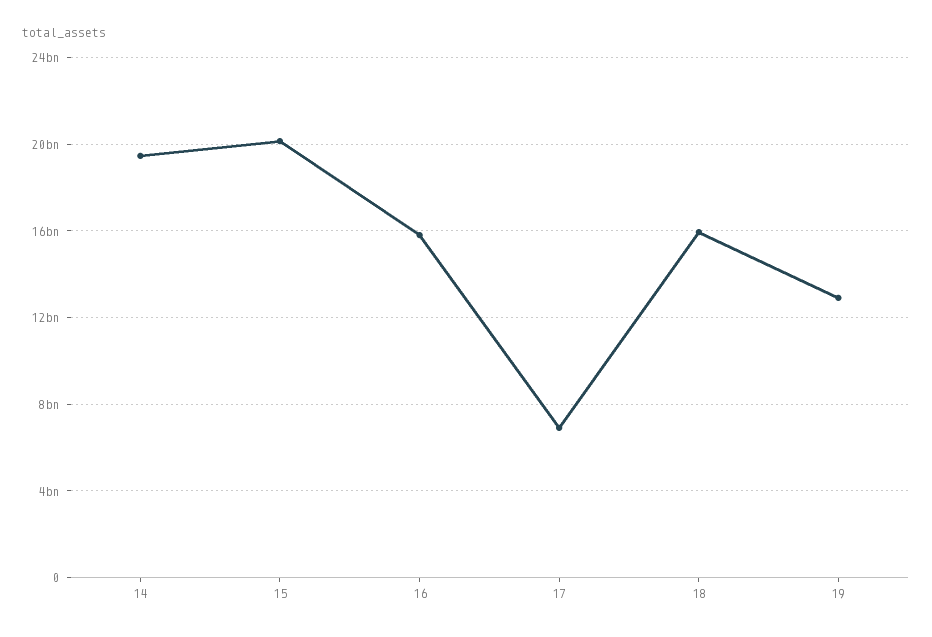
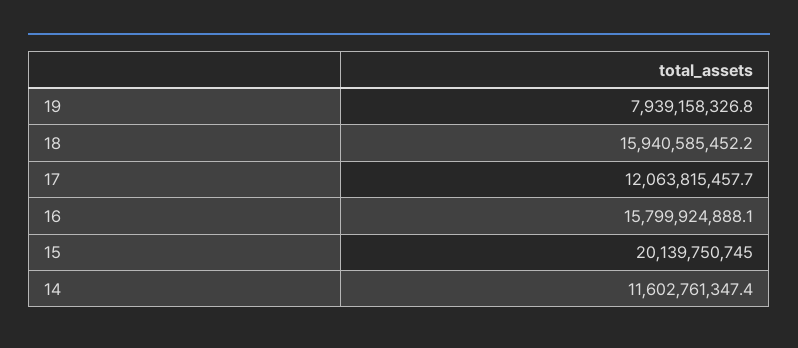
14: 19500000000 -> 11602761347.4
17: 7000000000 -> 12063815457.7
19: 13000000000 -> 7939158326.8

